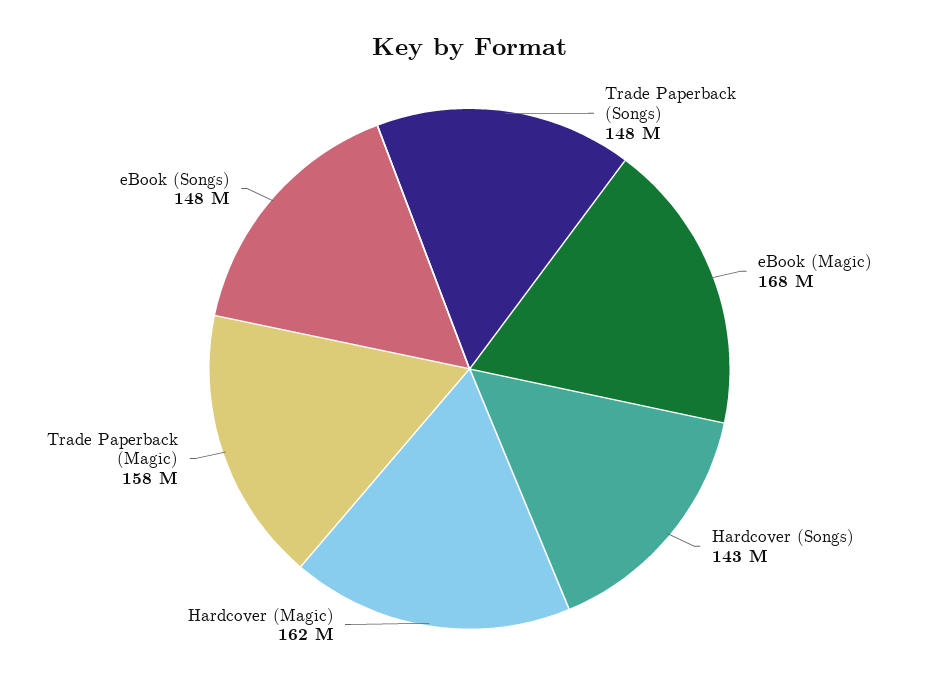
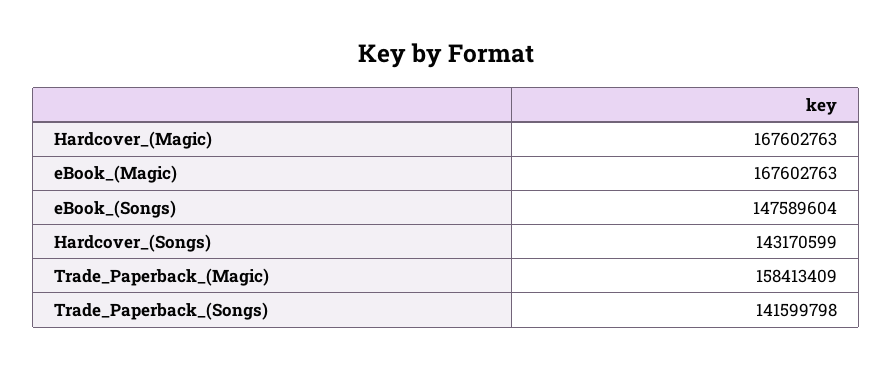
Trade Paperback (Songs): 148000000 -> 141599798
Hardcover (Magic): 162000000 -> 167602763

